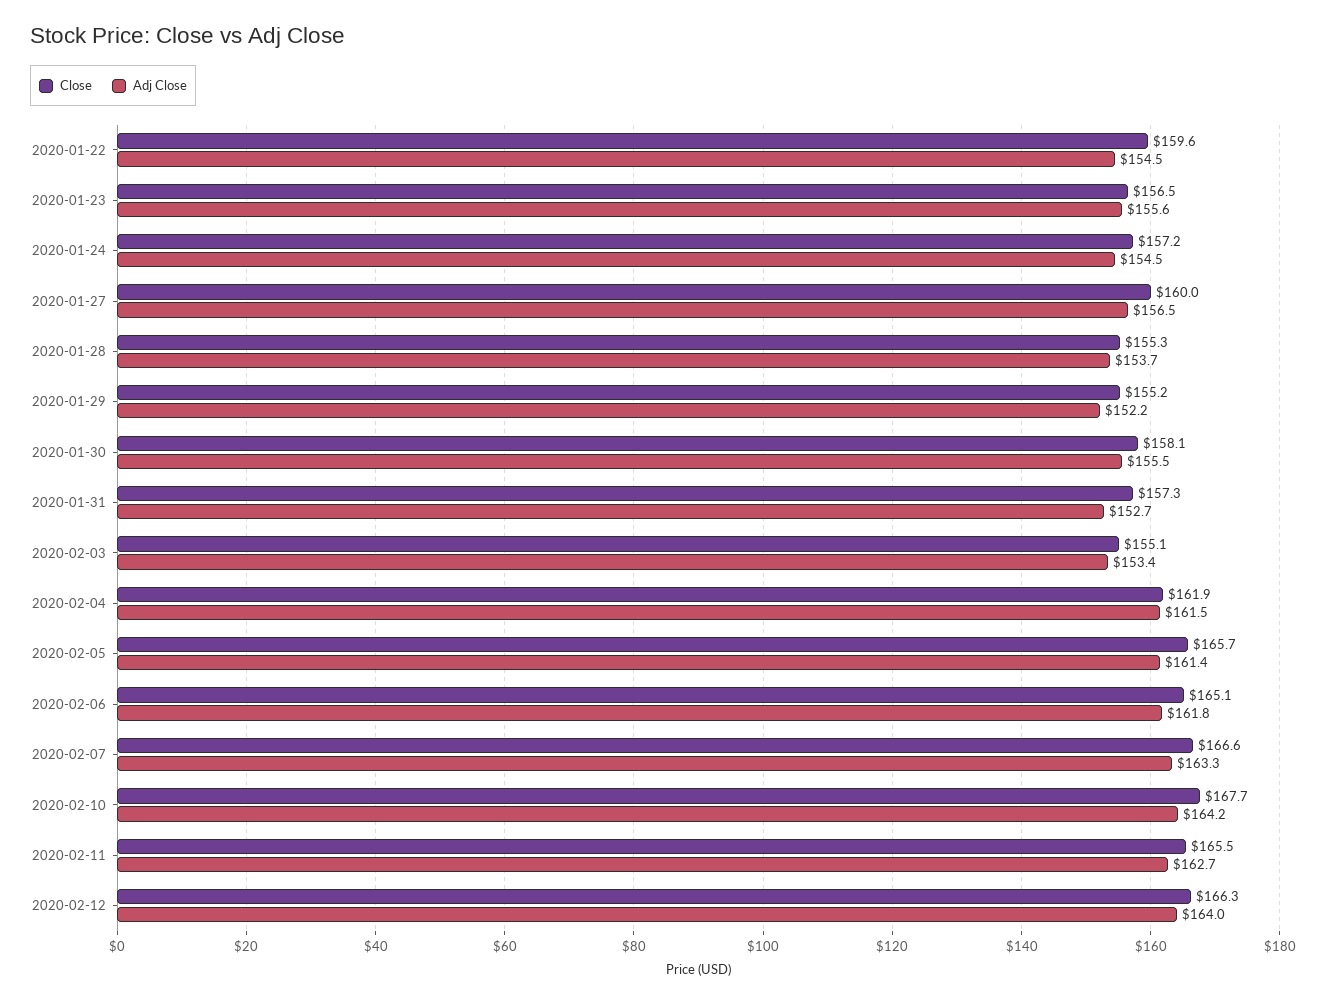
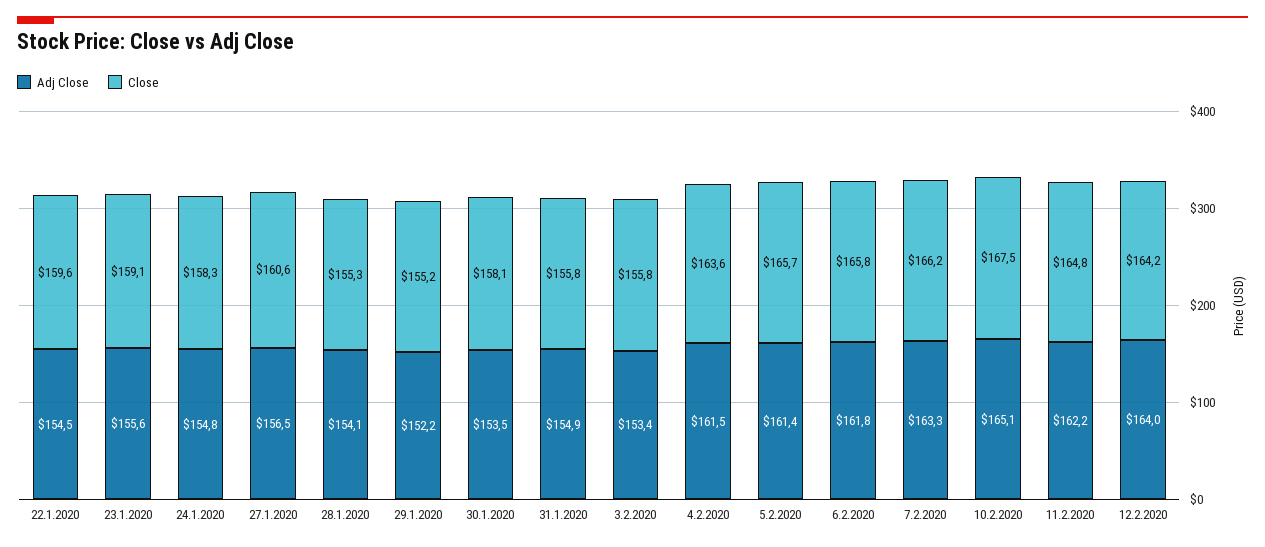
Close, 2020-01-23: 156.5 -> 159.1
Close, 2020-01-24: 157.2 -> 158.3
Adj Close, 2020-01-24: 154.5 -> 154.8
Close, 2020-01-27: 160 -> 160.6
Adj Close, 2020-01-28: 153.7 -> 154.1
Adj Close, 2020-01-30: 155.5 -> 153.5
Close, 2020-01-31: 157.3 -> 155.8
Adj Close, 2020-01-31: 152.7 -> 154.9
Close, 2020-02-03: 155.1 -> 155.8
Close, 2020-02-04: 161.9 -> 163.6
Close, 2020-02-06: 165.1 -> 165.8
Close, 2020-02-07: 166.6 -> 166.2
Close, 2020-02-10: 167.7 -> 167.5
Adj Close, 2020-02-10: 164.2 -> 165.1
Close, 2020-02-11: 165.5 -> 164.8
Adj Close, 2020-02-11: 162.7 -> 162.2
Close, 2020-02-12: 166.3 -> 164.2

